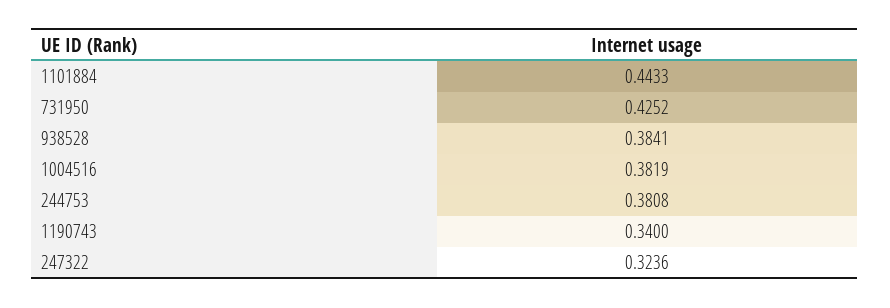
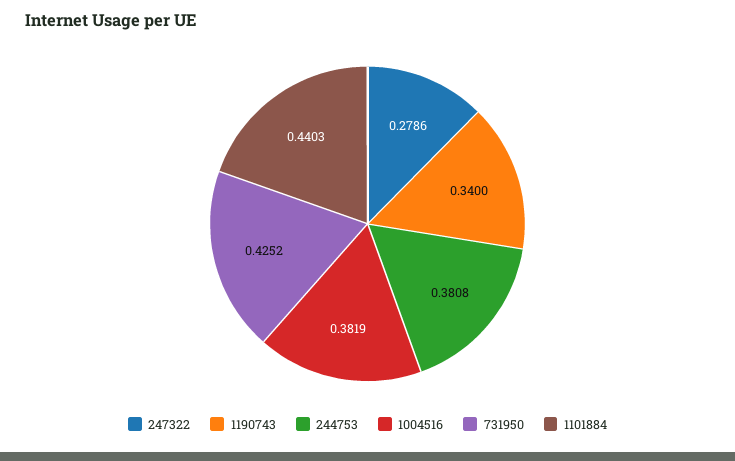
1101884: 0.4433 -> 0.4403
938528: 0.3841 -> none
247322: 0.3236 -> 0.2786

